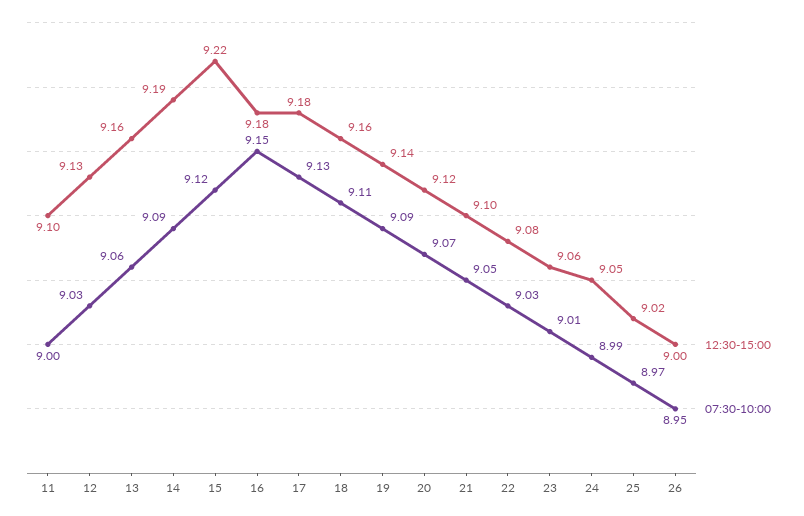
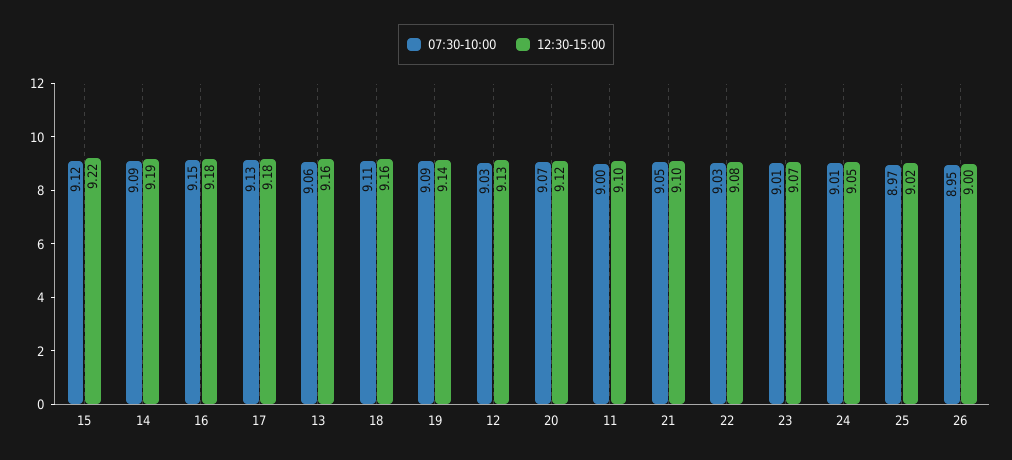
12:30-15:00, 23: 9.06 -> 9.07
07:30-10:00, 24: 8.99 -> 9.01

